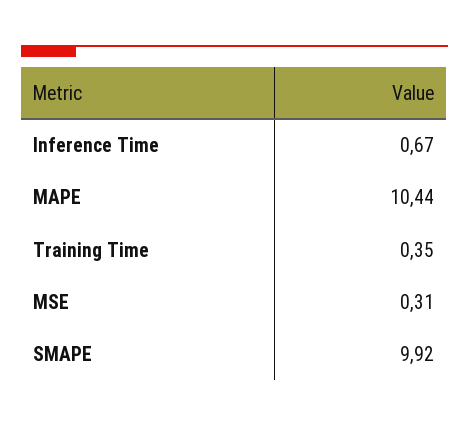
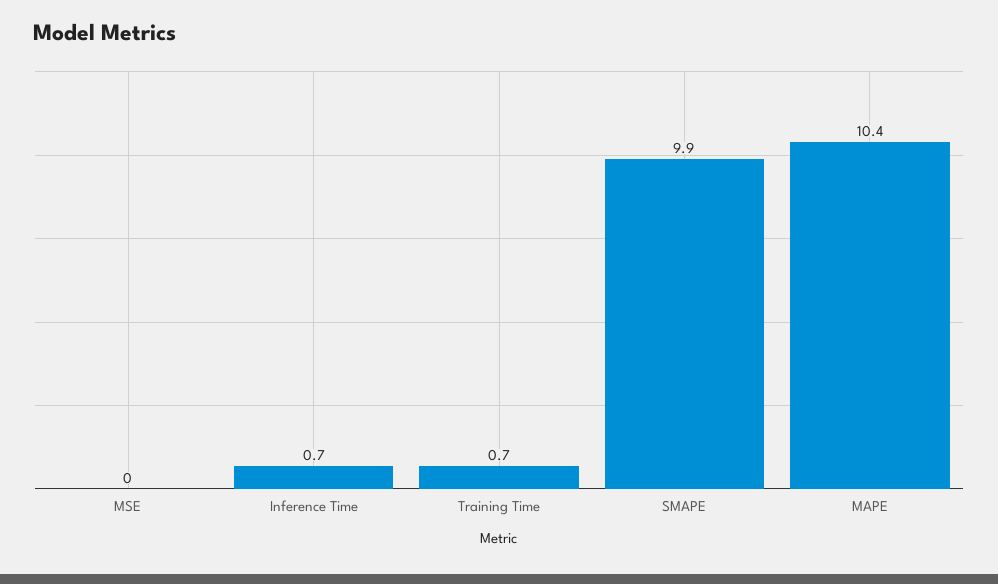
Training Time: 0.35 -> 0.7
MSE: 0.31 -> 0

